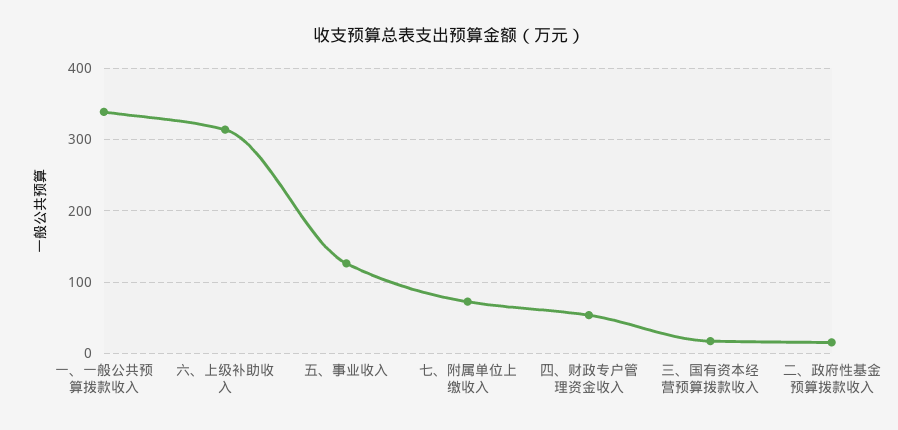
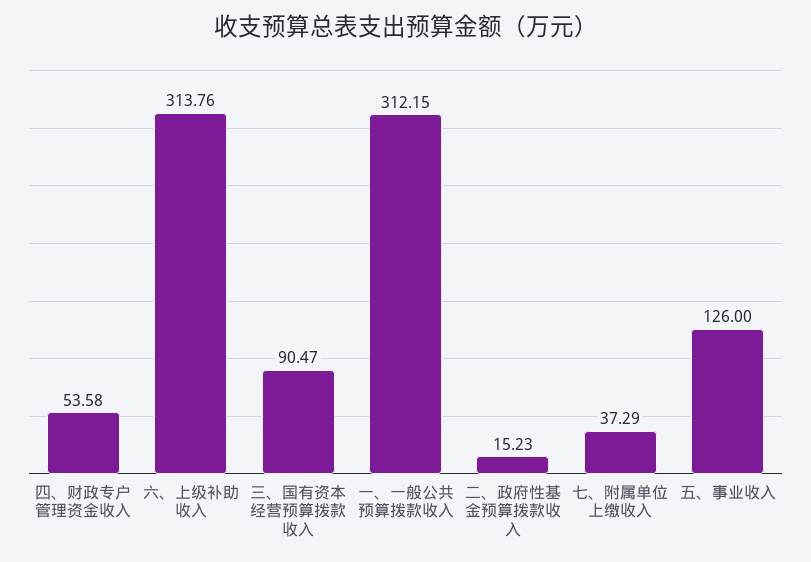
一、一般公共预算拨款收入: 340 -> 312.15
七、附属单位上缴收入: 70 -> 37.29
三、国有资本经营预算拨款收入: 20 -> 90.47

